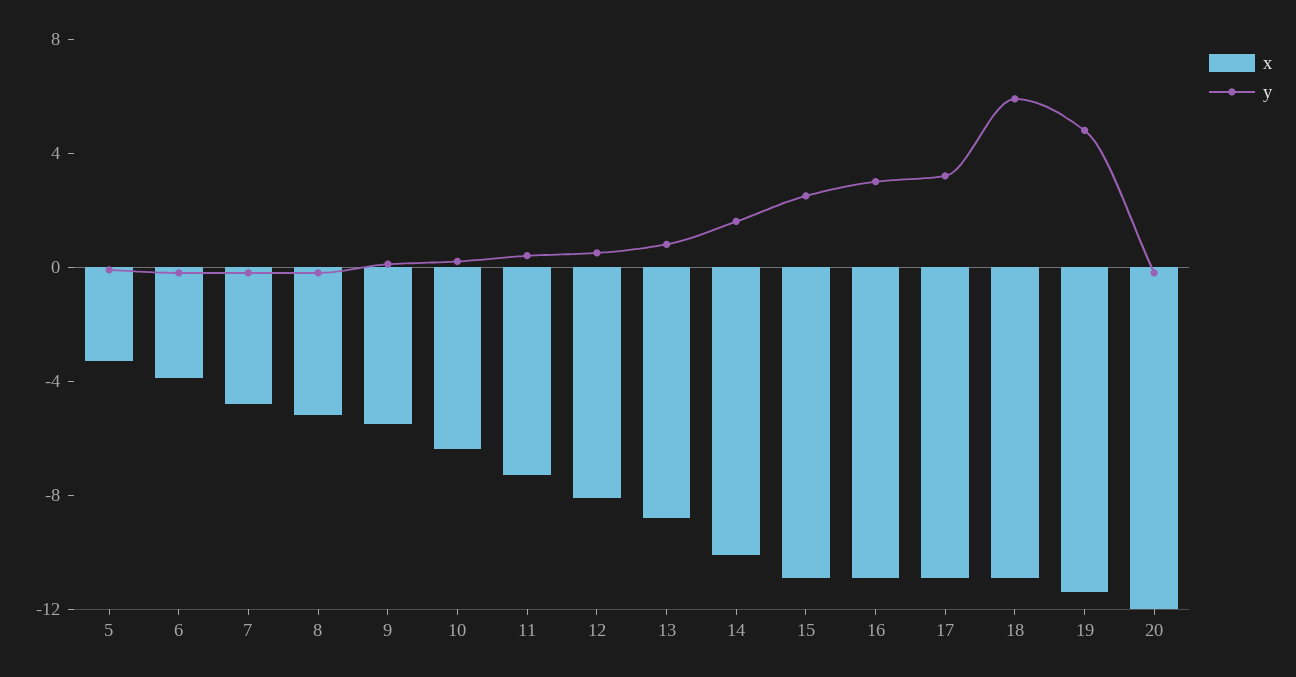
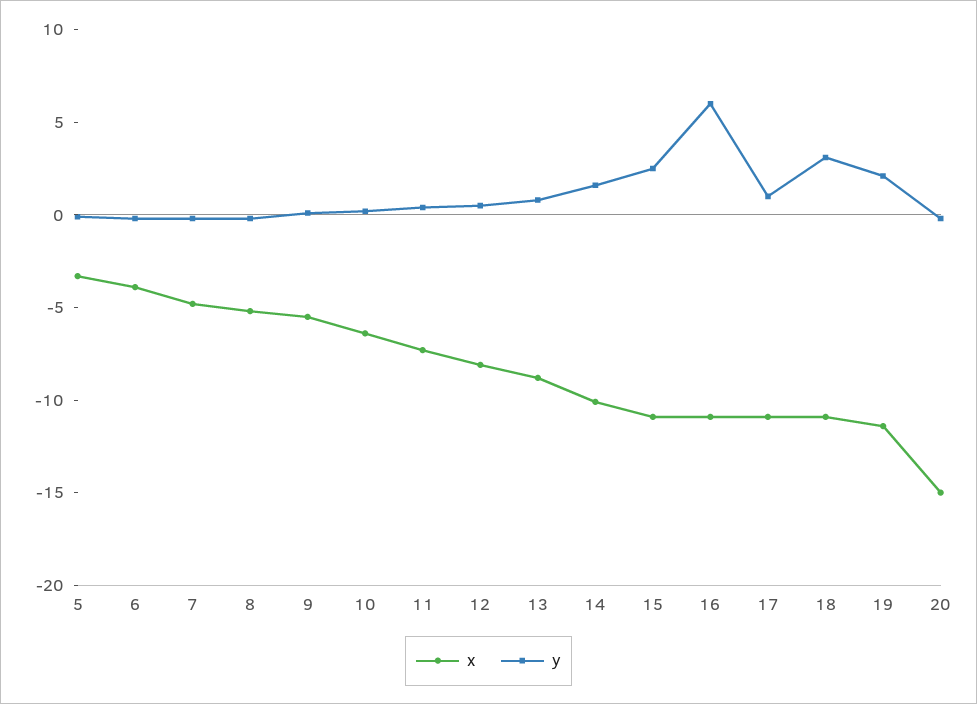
y, 16: 3 -> 6
y, 17: 3 -> 1
y, 18: 6 -> 3
y, 19: 5 -> 2
x, 20: -12 -> -15

